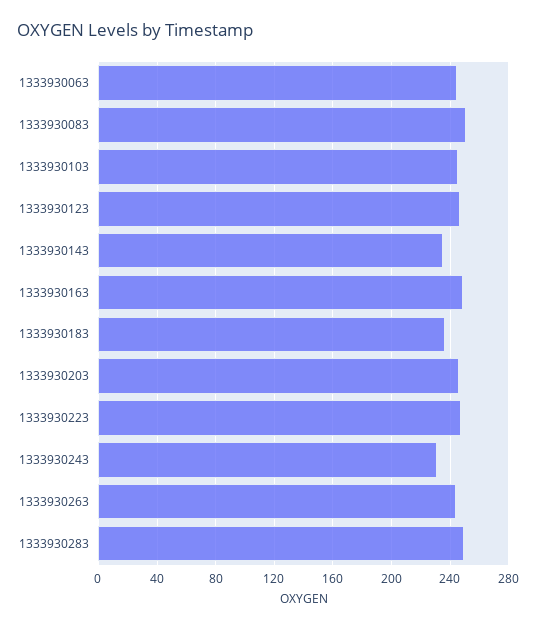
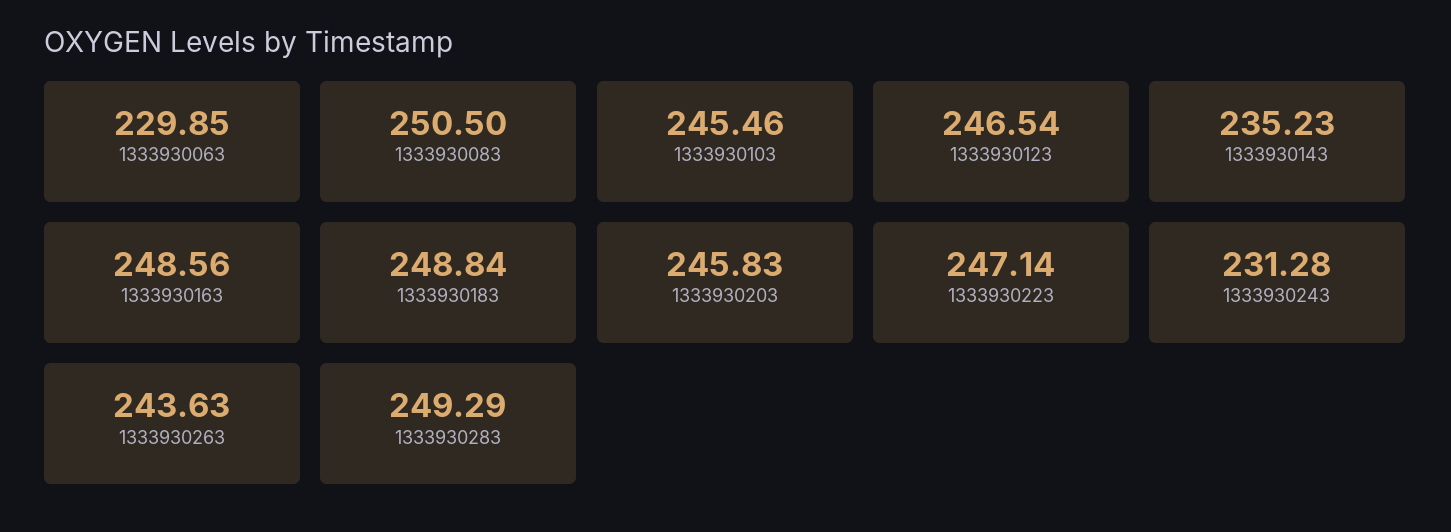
1333930063: 245 -> 229.85
1333930183: 235 -> 248.84

